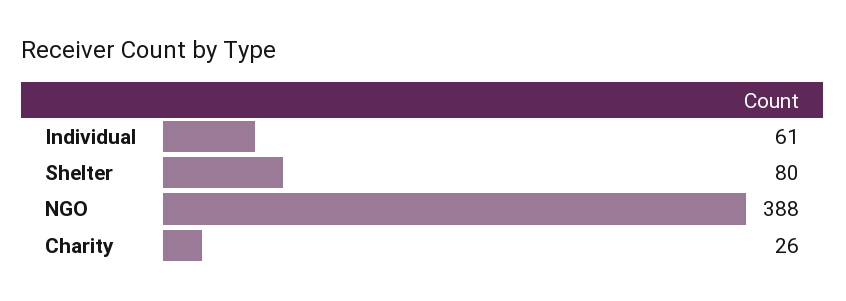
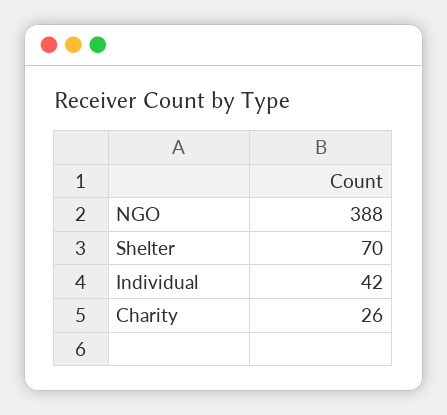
Individual: 61 -> 42
Shelter: 80 -> 70

